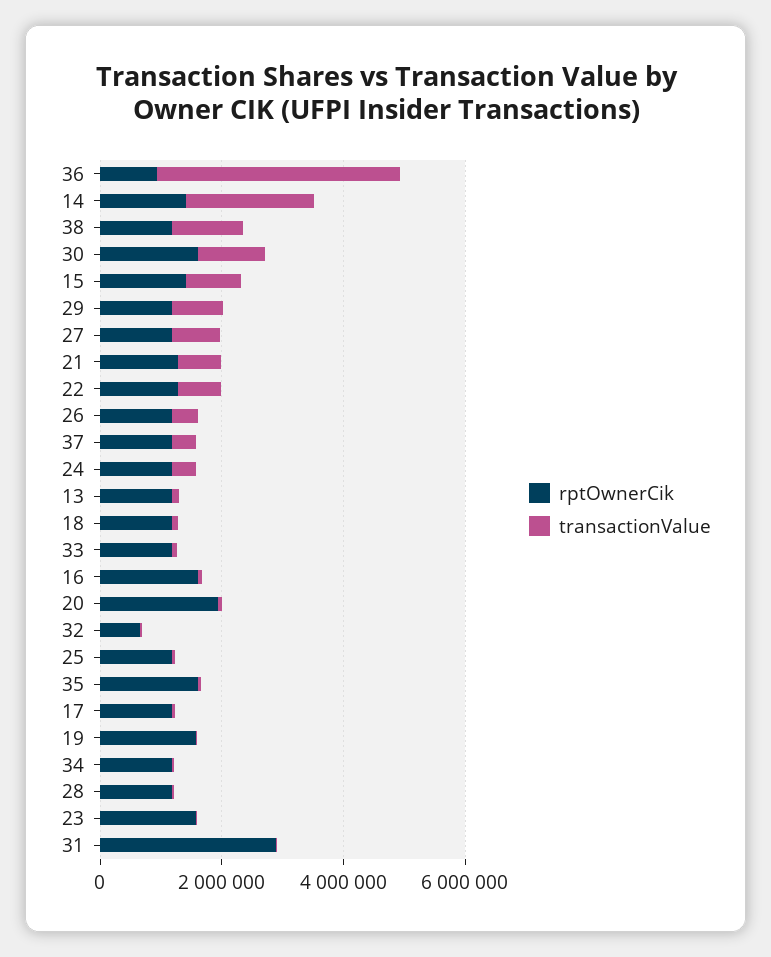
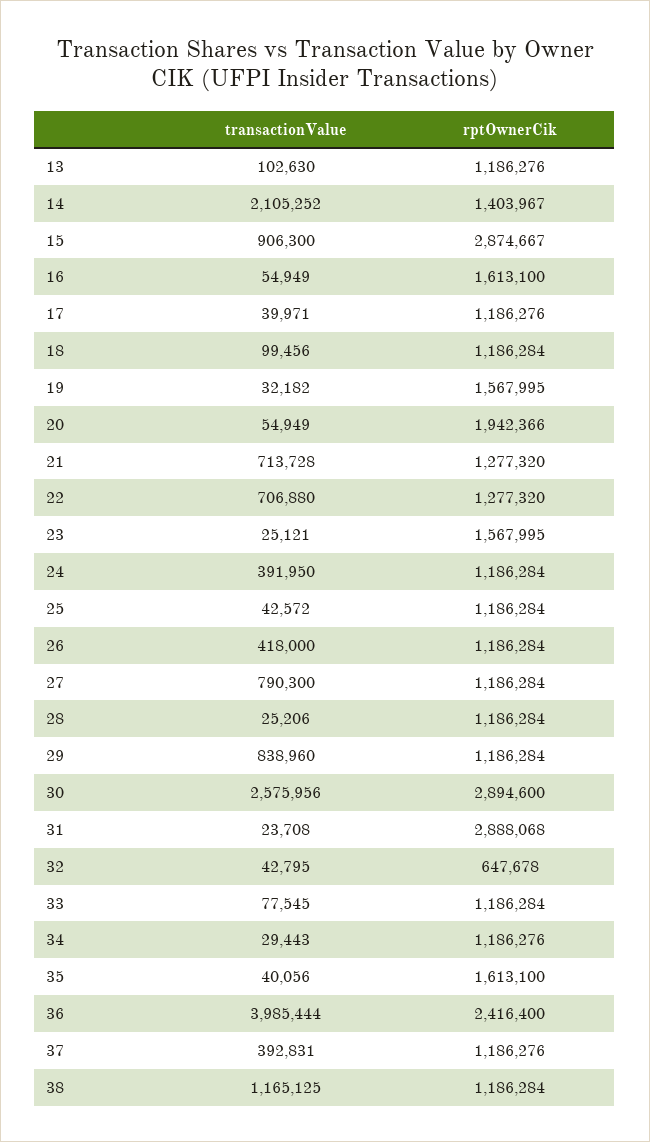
rptOwnerCik, 36: 1000000 -> 2416400
rptOwnerCik, 30: 1500000 -> 2894600
transactionValue, 30: 1000000 -> 2575956
rptOwnerCik, 15: 1500000 -> 2874667

